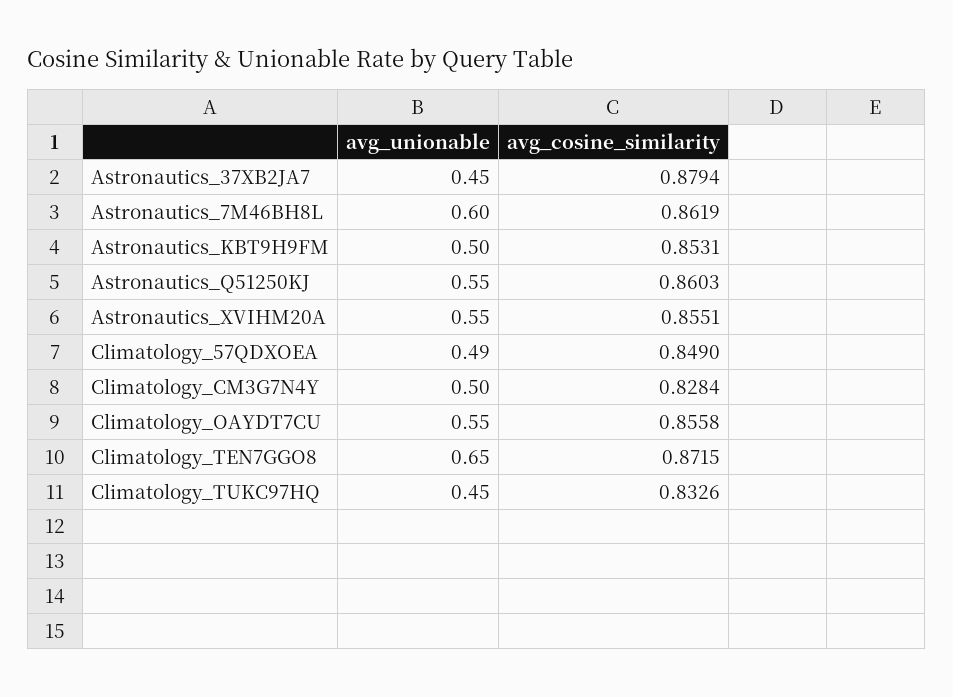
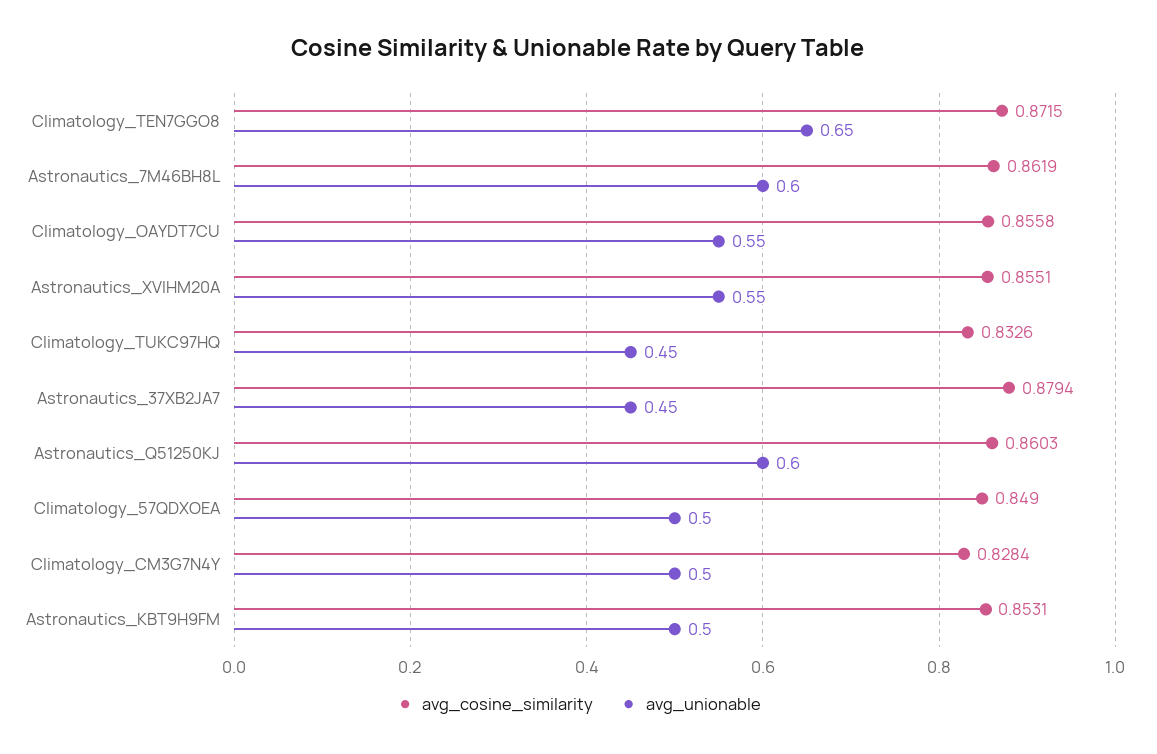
avg_unionable, Astronautics_Q51250KJ: 0.55 -> 0.6
avg_unionable, Climatology_57QDXOEA: 0.49 -> 0.5

